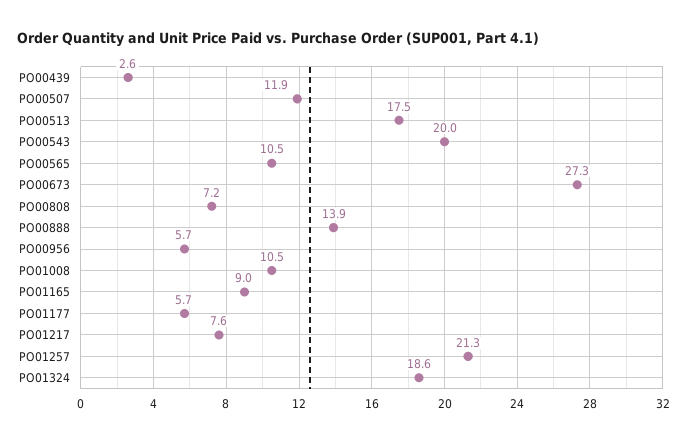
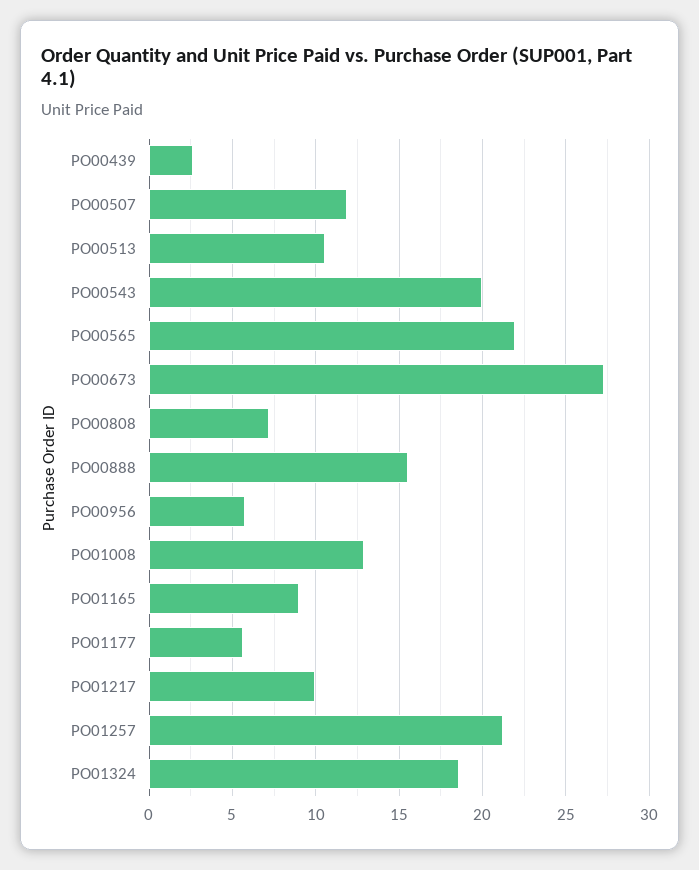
PO00513: 17.5 -> 10.5
PO00565: 10.5 -> 22
PO00888: 13.9 -> 15.5
PO01008: 10.5 -> 13
PO01217: 7.6 -> 10

